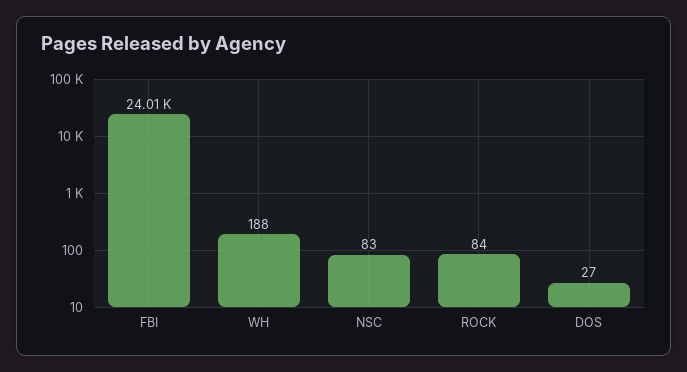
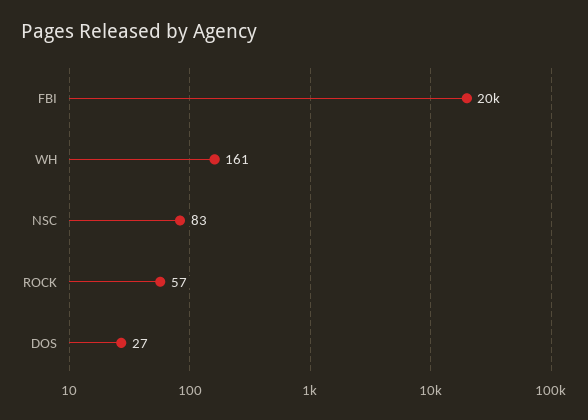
FBI: 24010 -> 20000
WH: 188 -> 161
ROCK: 84 -> 57

